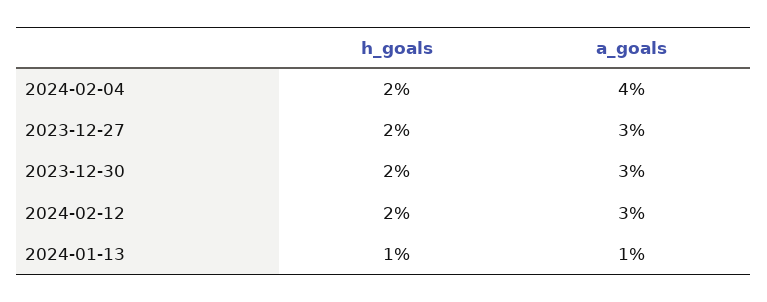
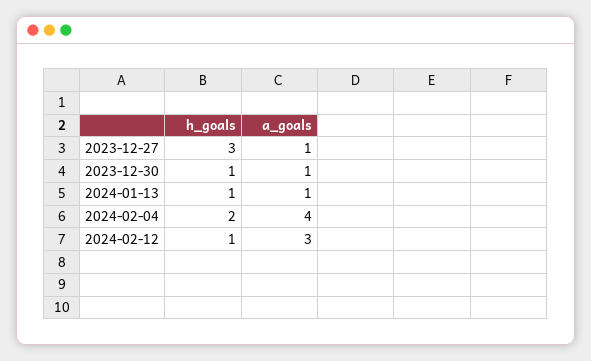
h_goals, 2023-12-27: 2 -> 3
a_goals, 2023-12-27: 3 -> 1
h_goals, 2023-12-30: 2 -> 1
a_goals, 2023-12-30: 3 -> 1
h_goals, 2024-02-12: 2 -> 1

